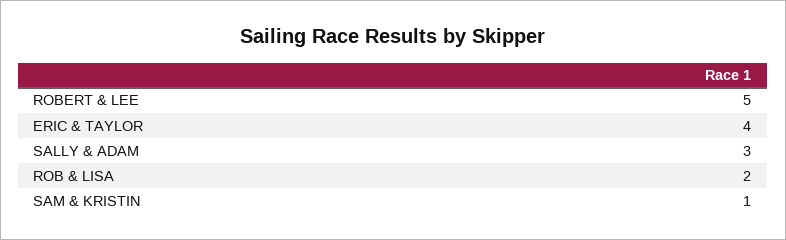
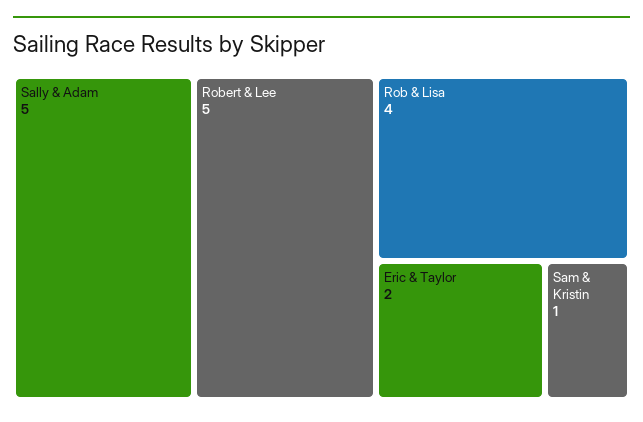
ERIC & TAYLOR: 4 -> 2
SALLY & ADAM: 3 -> 5
ROB & LISA: 2 -> 4

